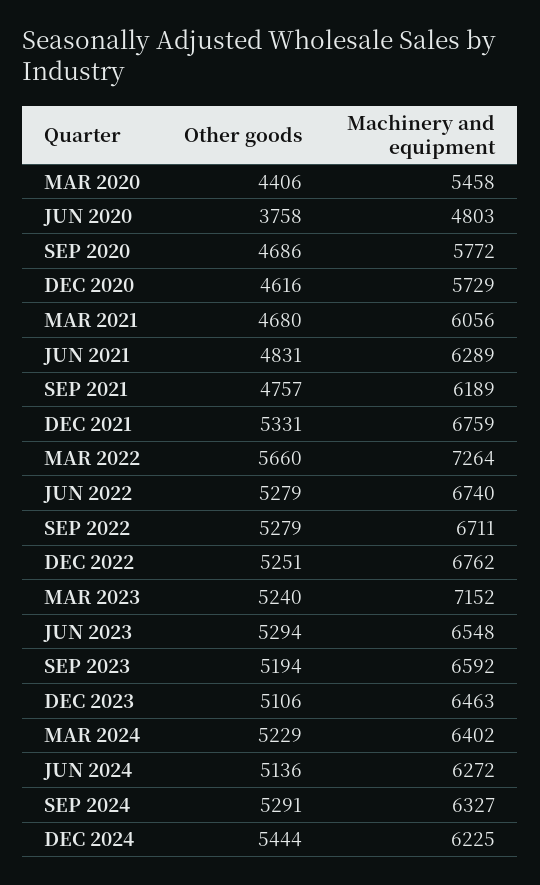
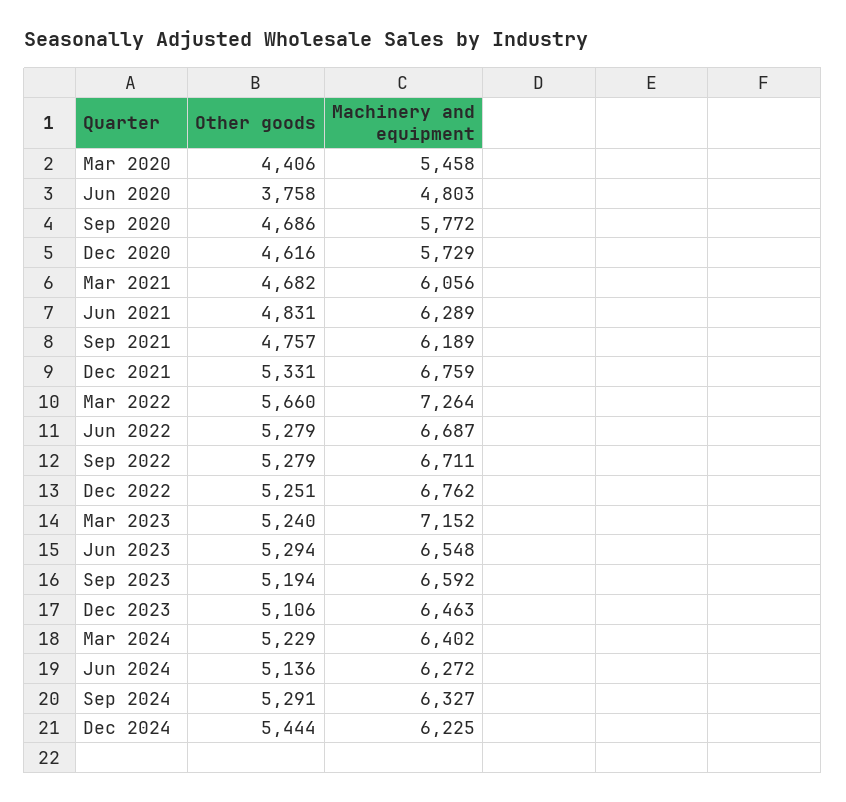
Other goods, MAR 2021: 4680 -> 4682
Machinery and equipment, JUN 2022: 6740 -> 6687

